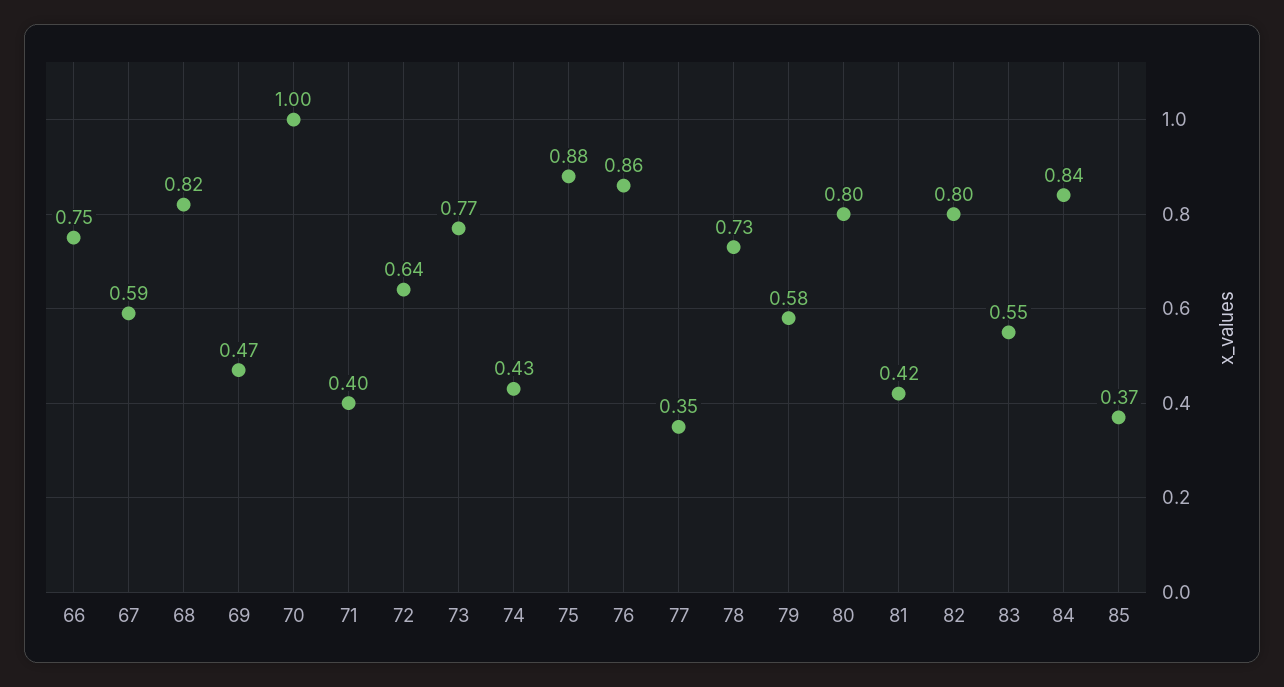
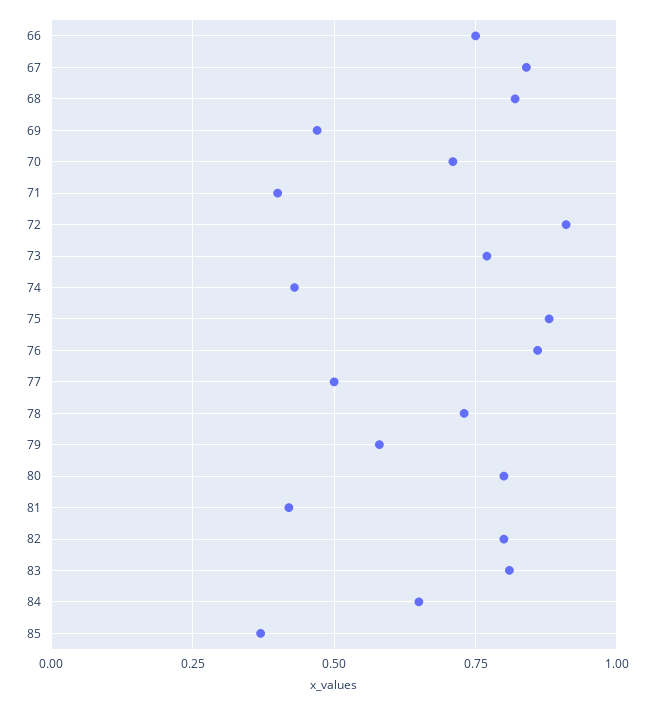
67: 0.59 -> 0.85
70: 1 -> 0.7
72: 0.64 -> 0.9
77: 0.35 -> 0.5
83: 0.55 -> 0.8
84: 0.84 -> 0.65

